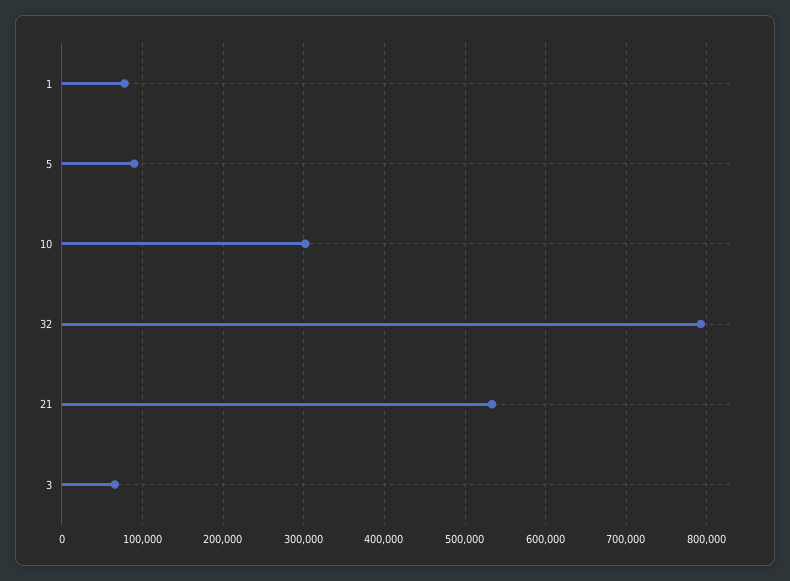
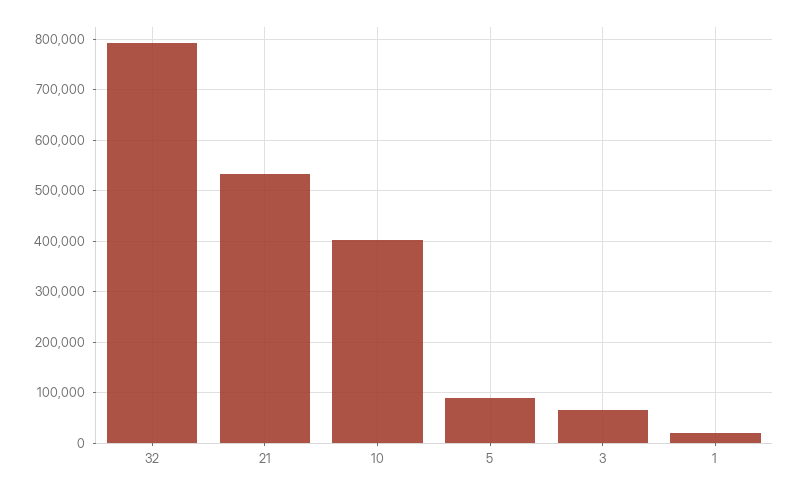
1: 80000 -> 20000
10: 300000 -> 400000

